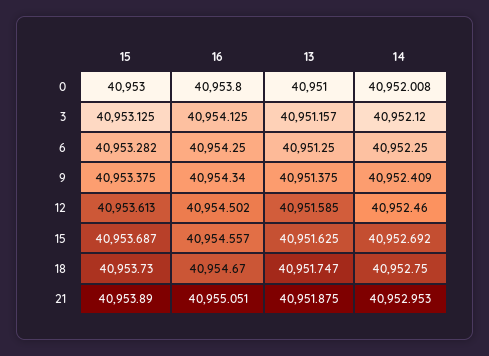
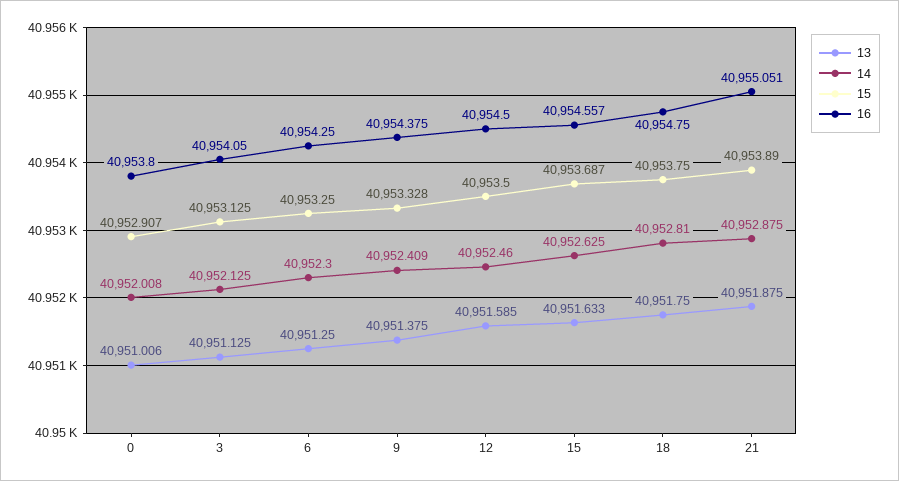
15, 0: 40953 -> 40952.907
13, 0: 40951 -> 40951.006
16, 3: 40954.125 -> 40954.05
13, 3: 40951.157 -> 40951.125
14, 3: 40952.12 -> 40952.125
15, 6: 40953.282 -> 40953.25
14, 6: 40952.25 -> 40952.3
15, 9: 40953.375 -> 40953.328
16, 9: 40954.34 -> 40954.375
15, 12: 40953.613 -> 40953.5
16, 12: 40954.502 -> 40954.5
13, 15: 40951.625 -> 40951.633
14, 15: 40952.692 -> 40952.625
15, 18: 40953.73 -> 40953.75
16, 18: 40954.67 -> 40954.75
13, 18: 40951.747 -> 40951.75
14, 18: 40952.75 -> 40952.81
14, 21: 40952.953 -> 40952.875

